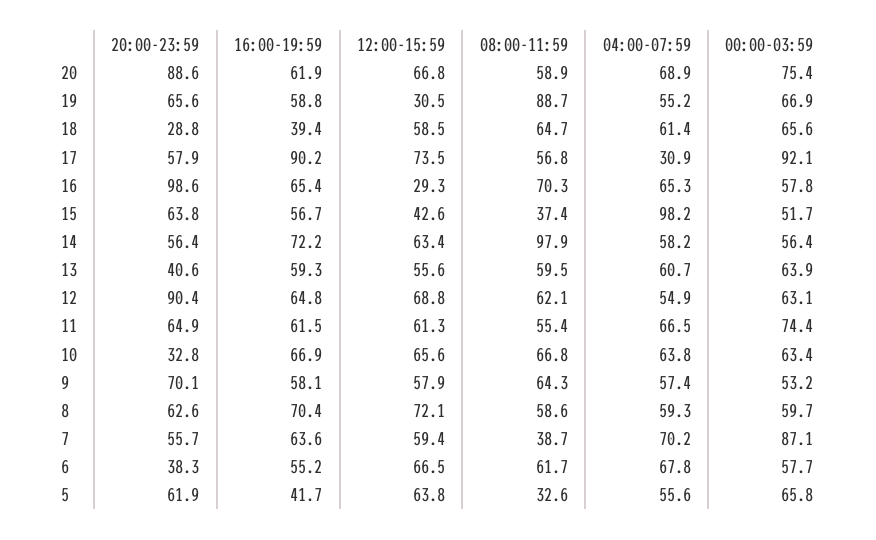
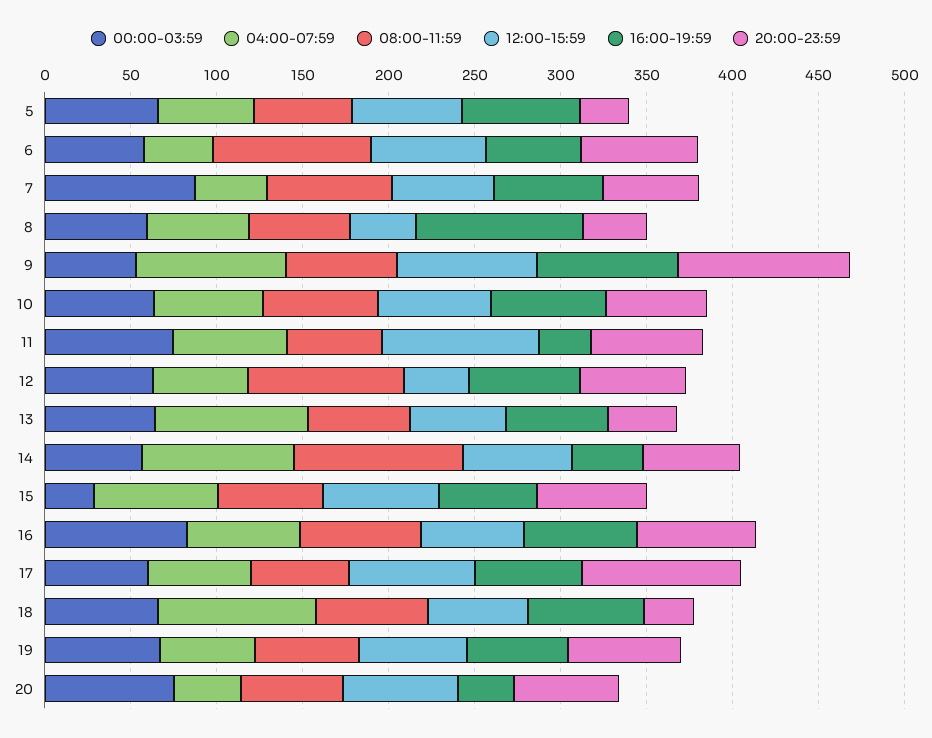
20:00-23:59, 20: 88.6 -> 60
16:00-19:59, 20: 61.9 -> 30
04:00-07:59, 20: 68.9 -> 40
12:00-15:59, 19: 30.5 -> 60
08:00-11:59, 19: 88.7 -> 60
16:00-19:59, 18: 39.4 -> 70
04:00-07:59, 18: 61.4 -> 90
20:00-23:59, 17: 57.9 -> 90
16:00-19:59, 17: 90.2 -> 60
04:00-07:59, 17: 30.9 -> 60
00:00-03:59, 17: 92.1 -> 60
20:00-23:59, 16: 98.6 -> 70
12:00-15:59, 16: 29.3 -> 60
00:00-03:59, 16: 57.8 -> 80
12:00-15:59, 15: 42.6 -> 70
08:00-11:59, 15: 37.4 -> 60
04:00-07:59, 15: 98.2 -> 70
00:00-03:59, 15: 51.7 -> 30
16:00-19:59, 14: 72.2 -> 40
04:00-07:59, 14: 58.2 -> 90
04:00-07:59, 13: 60.7 -> 90
20:00-23:59, 12: 90.4 -> 60
12:00-15:59, 12: 68.8 -> 40
08:00-11:59, 12: 62.1 -> 90
16:00-19:59, 11: 61.5 -> 30
12:00-15:59, 11: 61.3 -> 90
20:00-23:59, 10: 32.8 -> 60
20:00-23:59, 9: 70.1 -> 100
16:00-19:59, 9: 58.1 -> 80
12:00-15:59, 9: 57.9 -> 80
04:00-07:59, 9: 57.4 -> 90
20:00-23:59, 8: 62.6 -> 40
16:00-19:59, 8: 70.4 -> 100
12:00-15:59, 8: 72.1 -> 40
08:00-11:59, 7: 38.7 -> 70
04:00-07:59, 7: 70.2 -> 40
20:00-23:59, 6: 38.3 -> 70
08:00-11:59, 6: 61.7 -> 90
04:00-07:59, 6: 67.8 -> 40
20:00-23:59, 5: 61.9 -> 30
16:00-19:59, 5: 41.7 -> 70
08:00-11:59, 5: 32.6 -> 60

